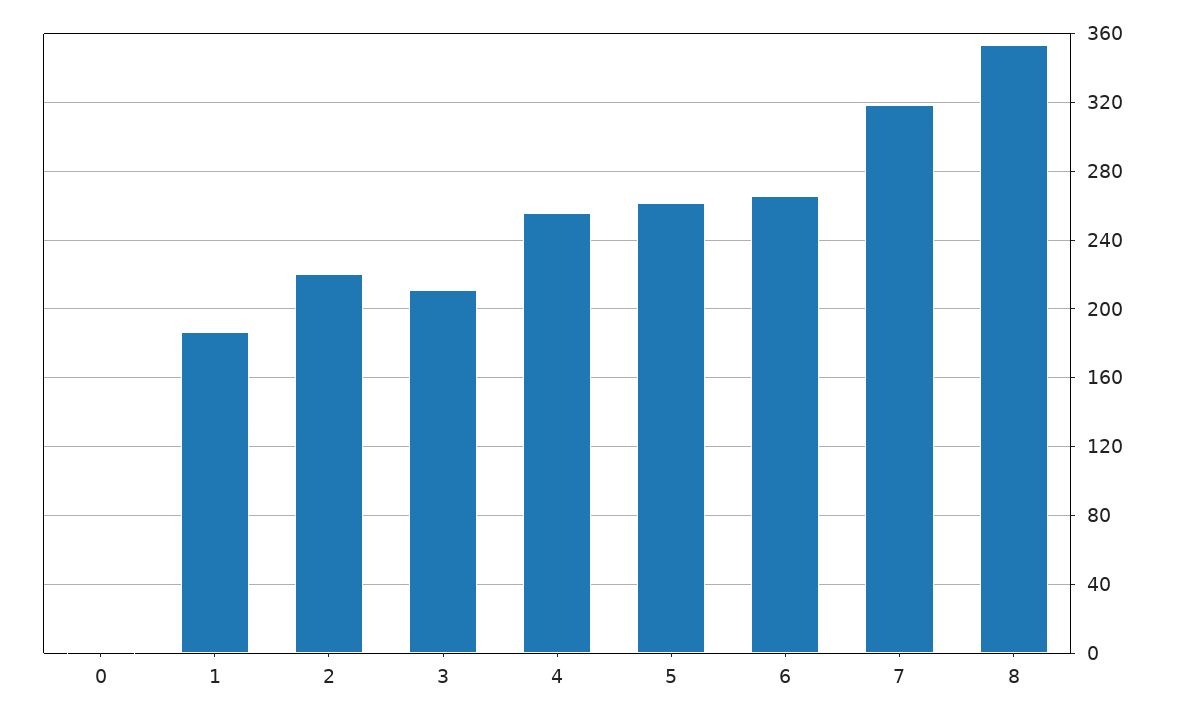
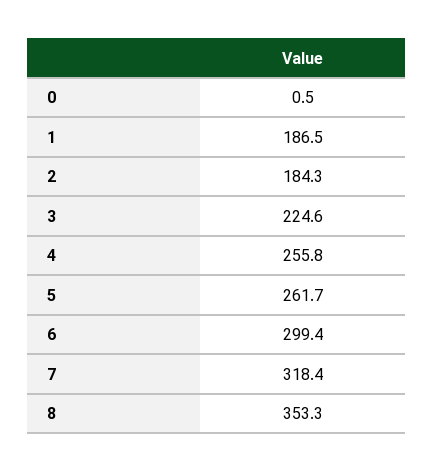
2: 220 -> 184.3
3: 210 -> 224.6
6: 265 -> 299.4

